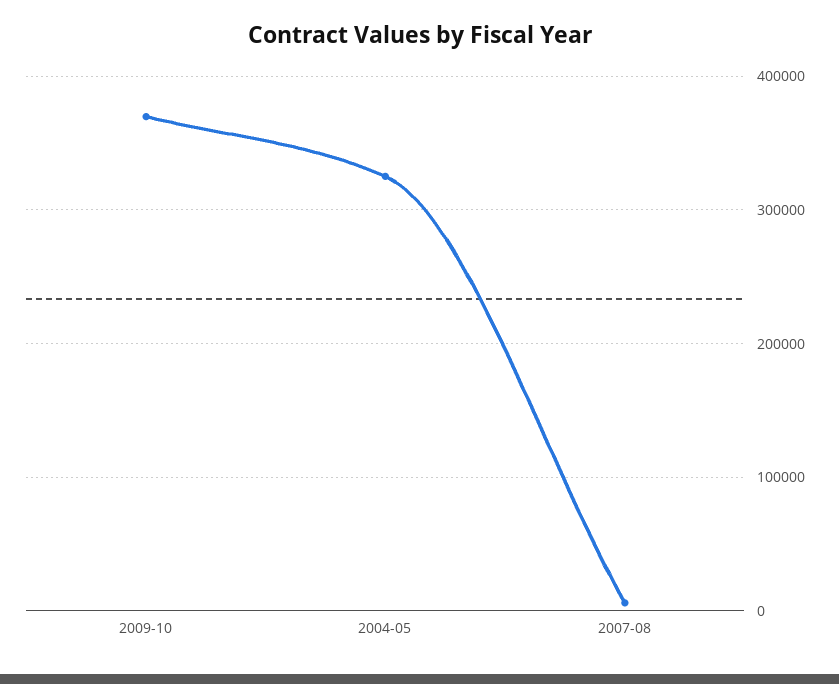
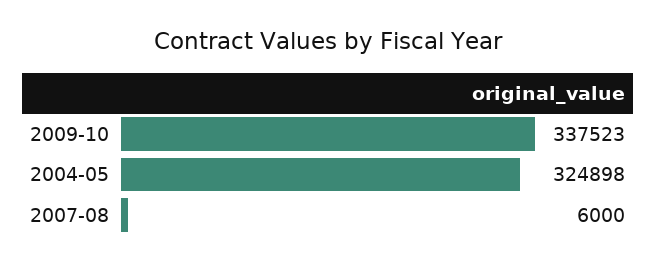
2009-10: 370000 -> 337523

